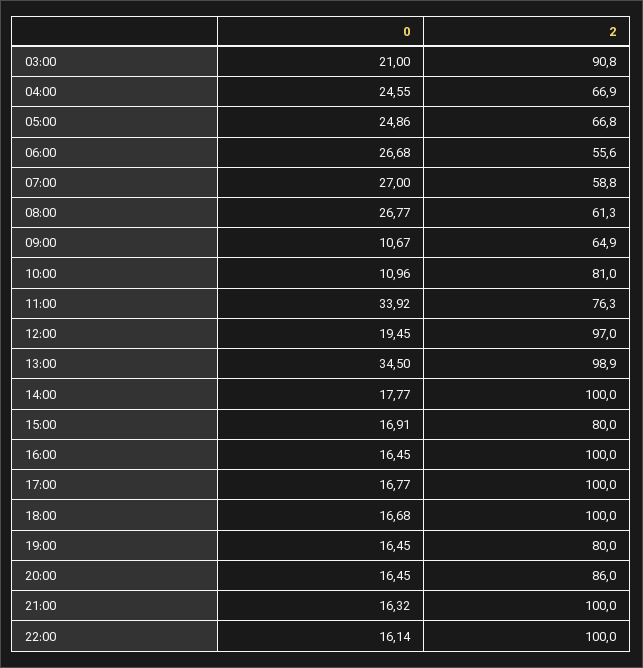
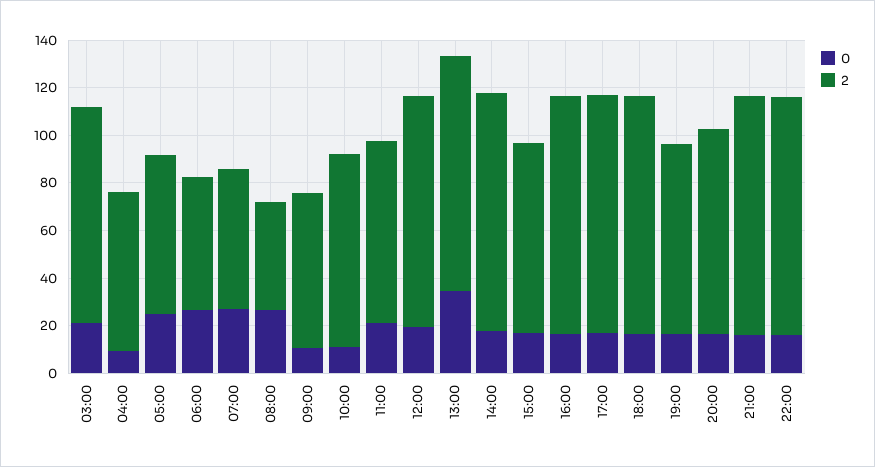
0, 04:00: 24.55 -> 10
2, 08:00: 61.3 -> 45
0, 11:00: 33.92 -> 20

